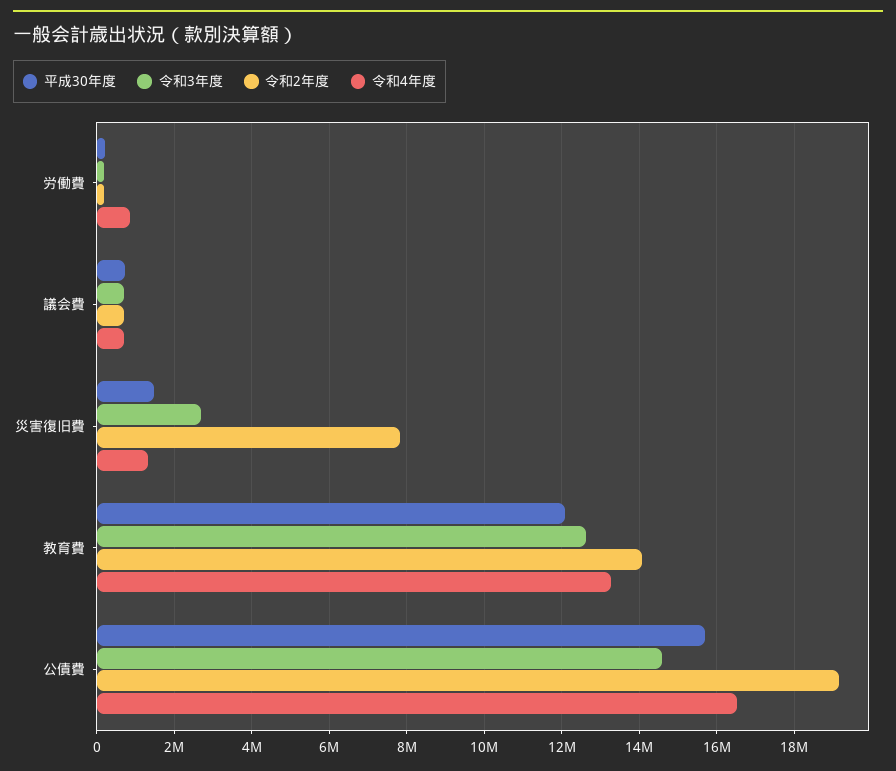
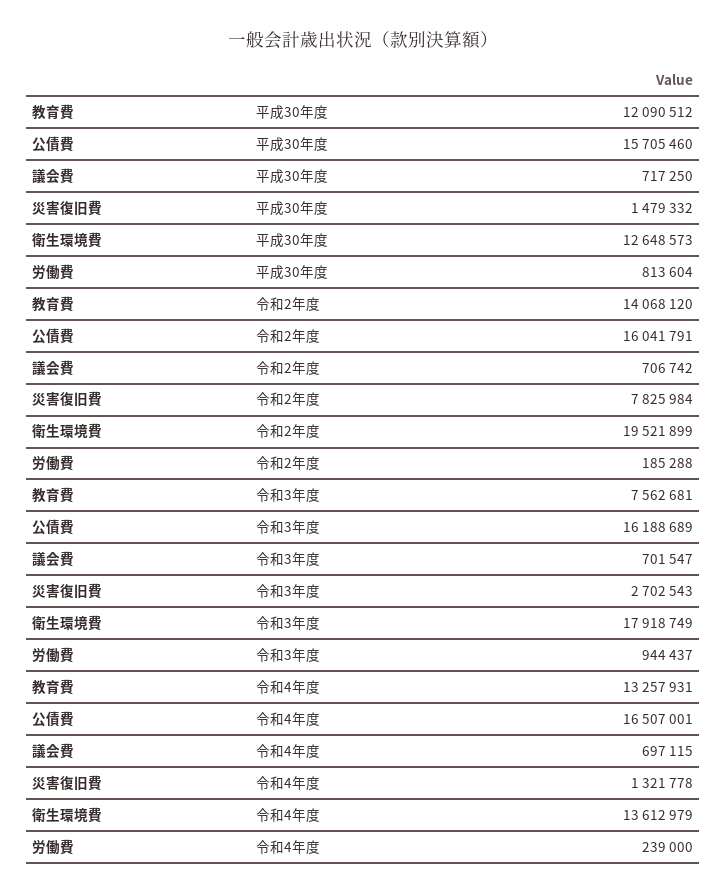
平成30年度, 労働費: 200000 -> 813604
令和3年度, 労働費: 200000 -> 944437
令和4年度, 労働費: 800000 -> 239000
令和3年度, 教育費: 12600000 -> 7562681
令和3年度, 公債費: 14600000 -> 16188689
令和2年度, 公債費: 19200000 -> 16041791
平成30年度, 衛生環境費: none -> 12648573
令和2年度, 衛生環境費: none -> 19521899
令和3年度, 衛生環境費: none -> 17918749
令和4年度, 衛生環境費: none -> 13612979

